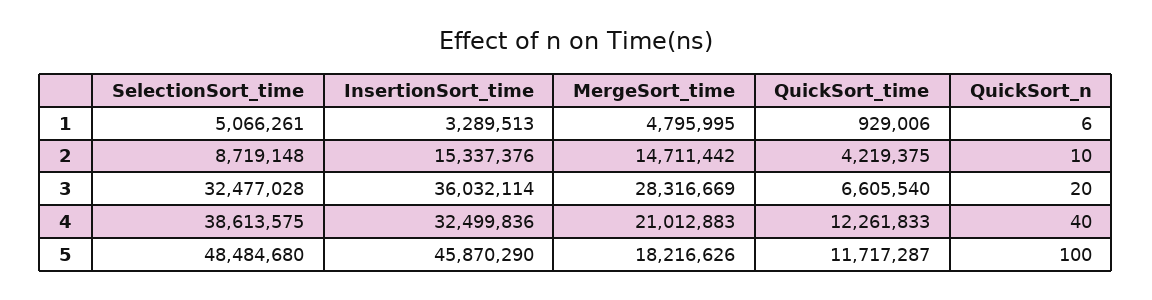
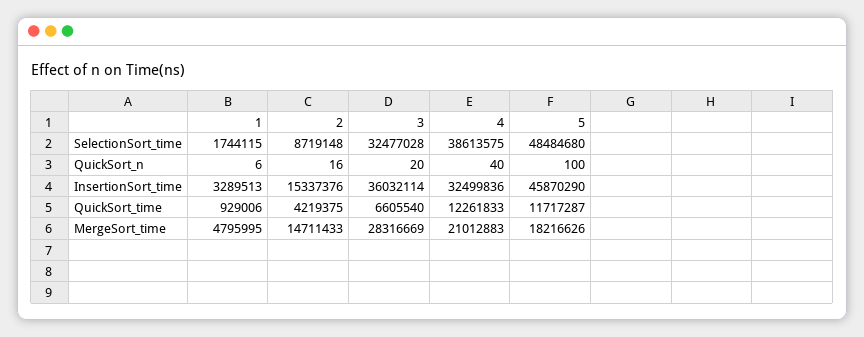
SelectionSort_time, 1: 5066261 -> 1744115
MergeSort_time, 2: 14711442 -> 14711433
QuickSort_n, 2: 10 -> 16

